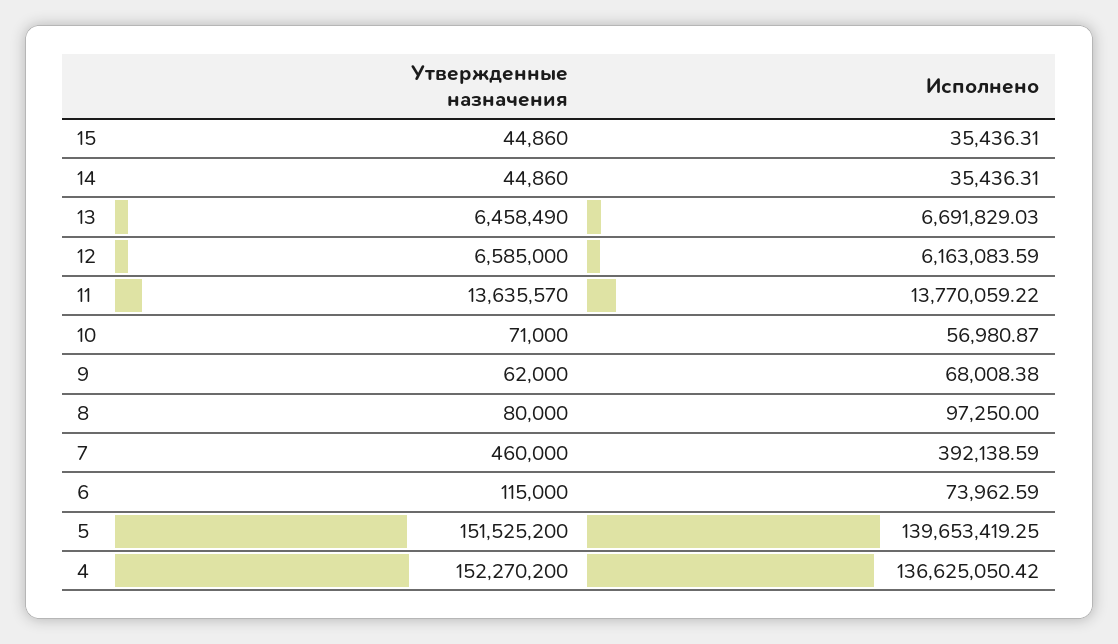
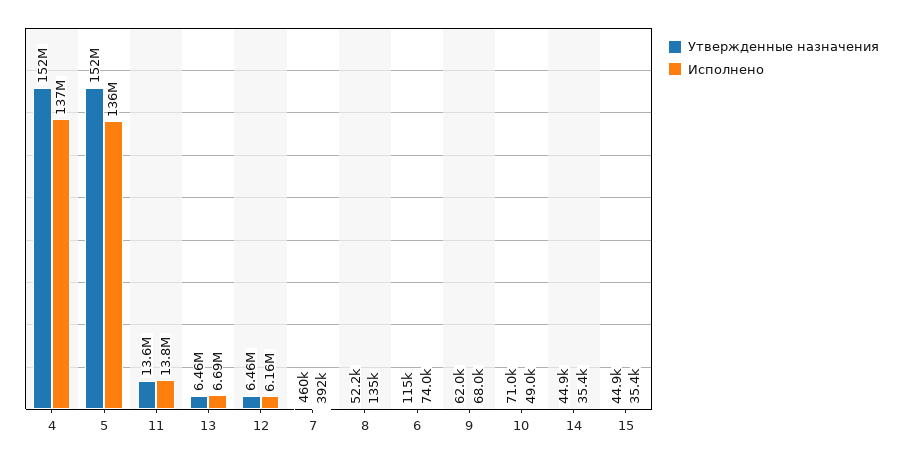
Утвержденные назначения, 12: 6585000 -> 6460000
Исполнено, 10: 56980.87 -> 49000
Утвержденные назначения, 8: 80000 -> 52200
Исполнено, 8: 97250 -> 135000
Исполнено, 5: 139653419.25 -> 136000000

